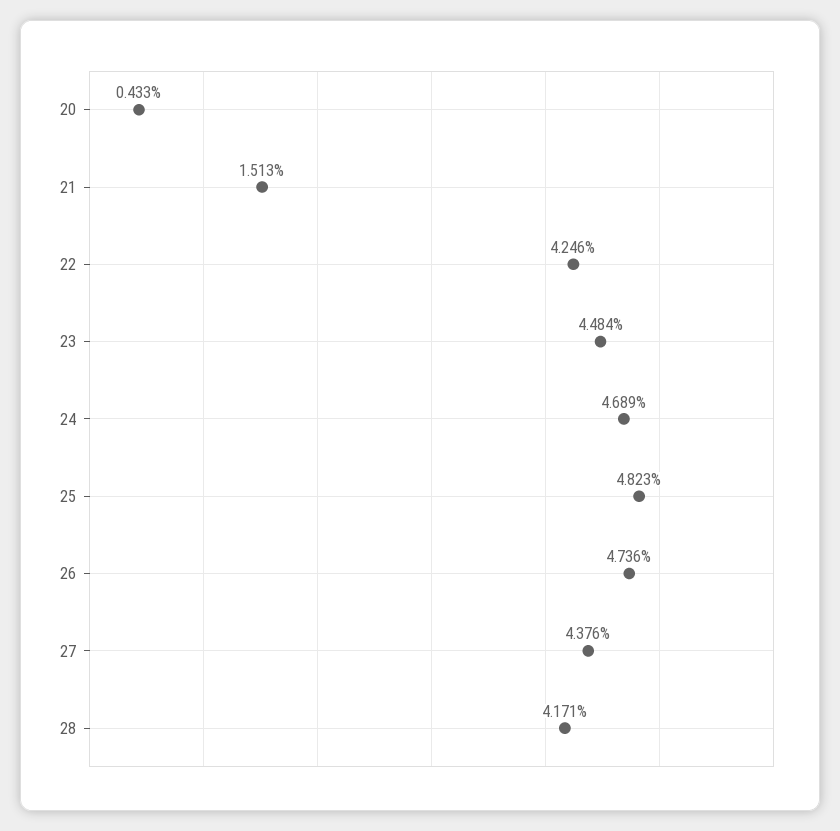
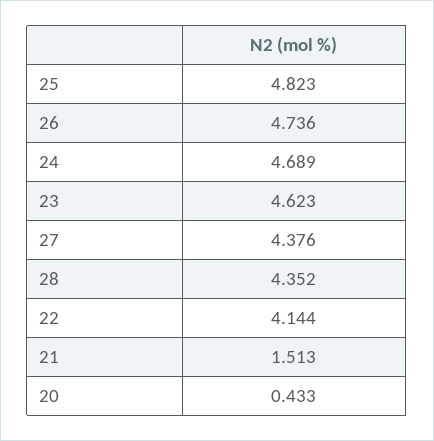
22: 4.246 -> 4.144
23: 4.484 -> 4.623
28: 4.171 -> 4.352

